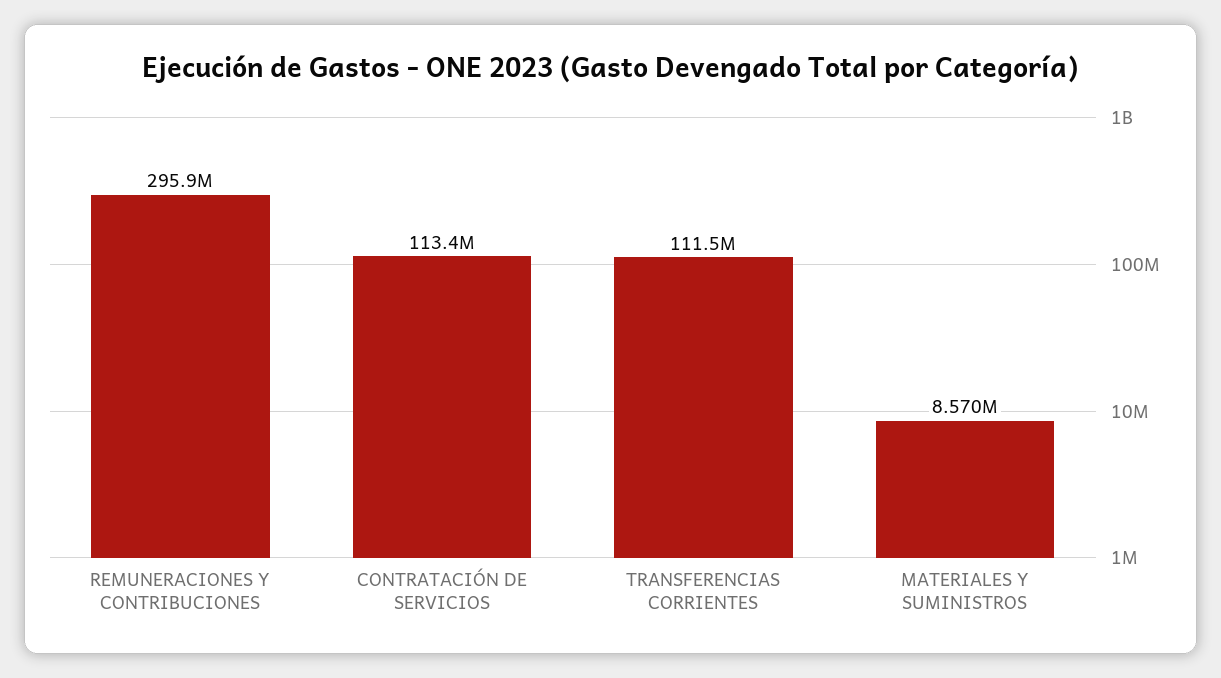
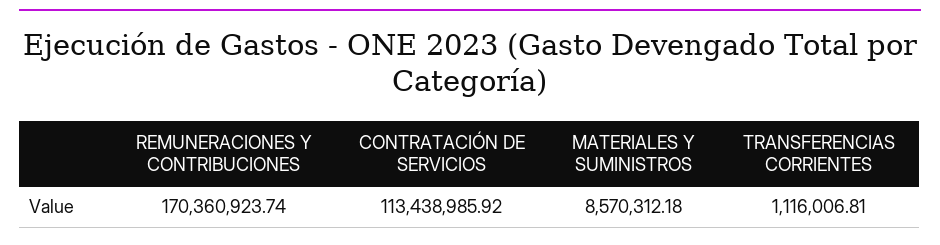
REMUNERACIONES Y CONTRIBUCIONES: 295900000 -> 170360923.74
TRANSFERENCIAS CORRIENTES: 111500000 -> 1116006.81

